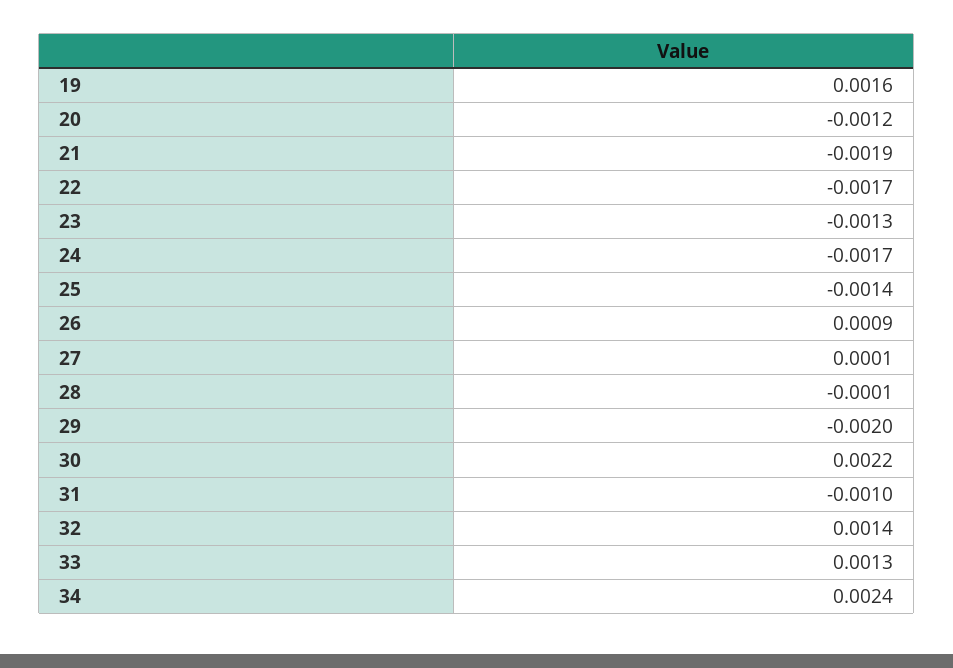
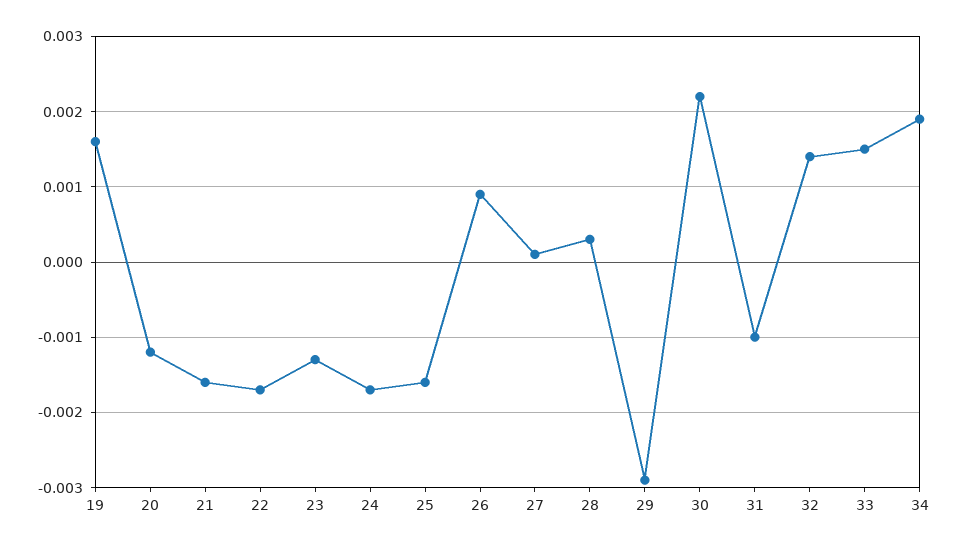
21: -0.0019 -> -0.0016
25: -0.0014 -> -0.0016
28: -0.0001 -> 0.0003
29: -0.002 -> -0.0029
33: 0.0013 -> 0.0015
34: 0.0024 -> 0.0019

